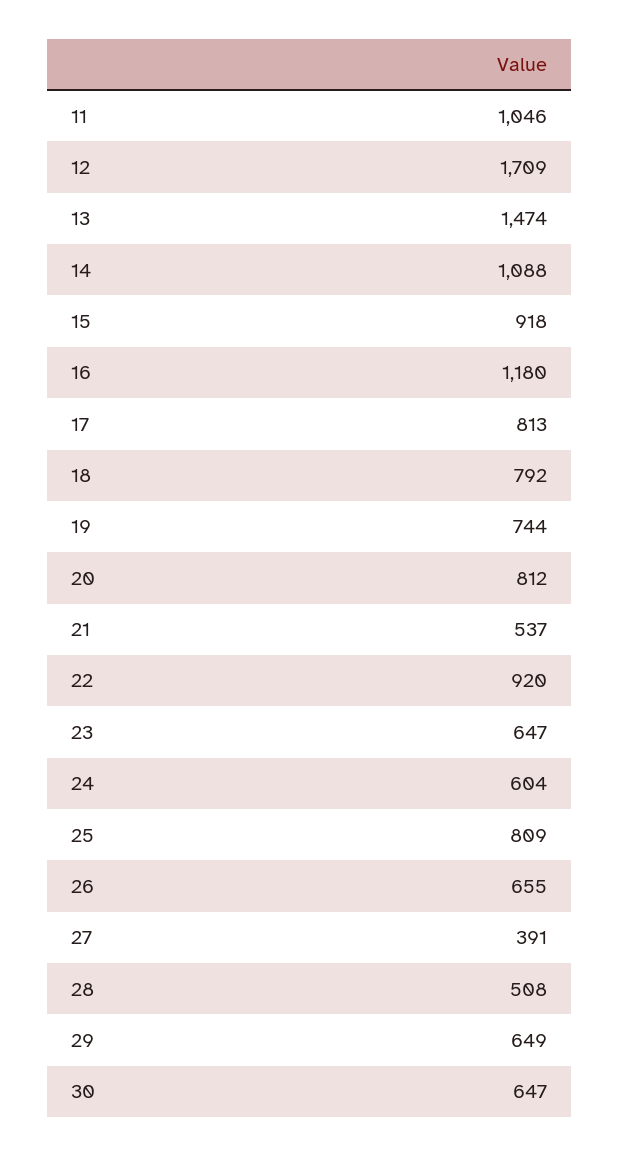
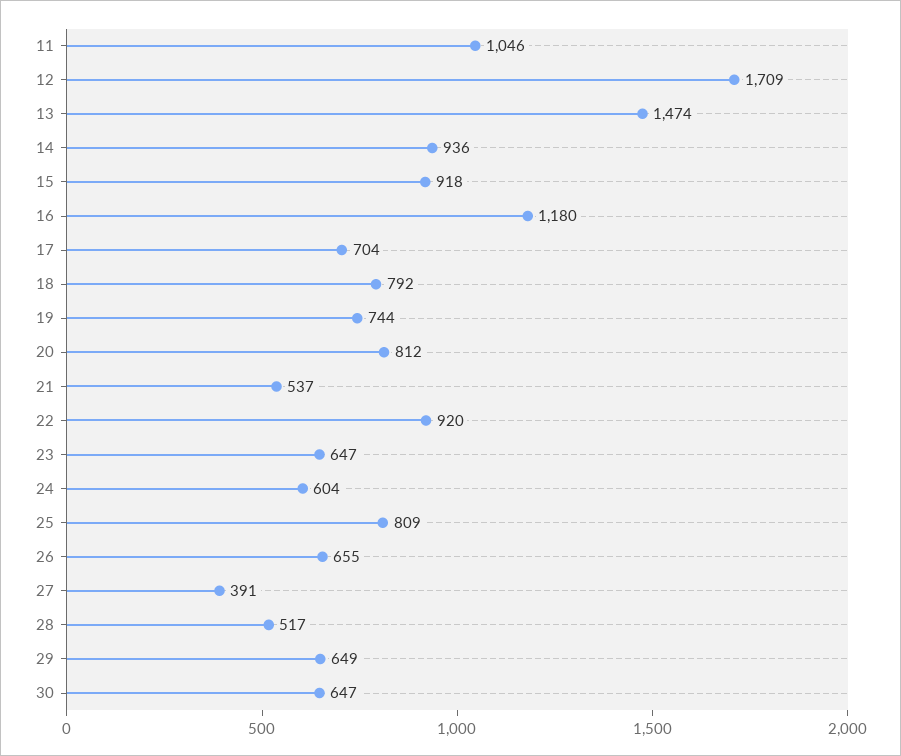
14: 1088 -> 936
17: 813 -> 704
28: 508 -> 517

